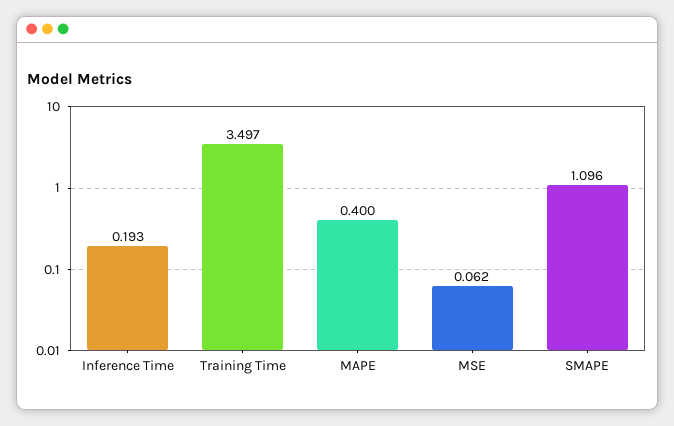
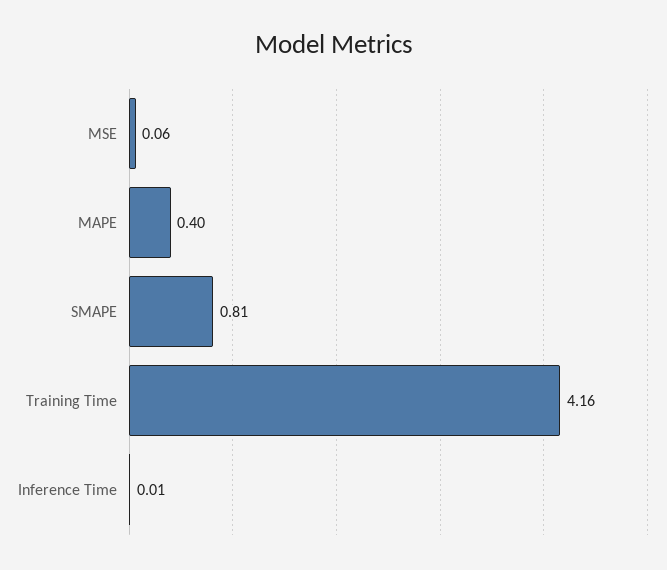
Inference Time: 0.193 -> 0.01
Training Time: 3.497 -> 4.16
SMAPE: 1.096 -> 0.81

